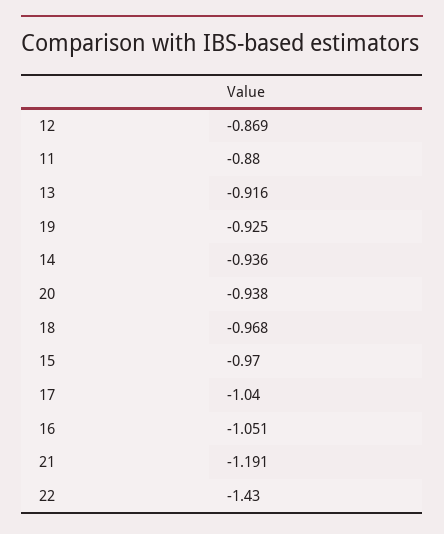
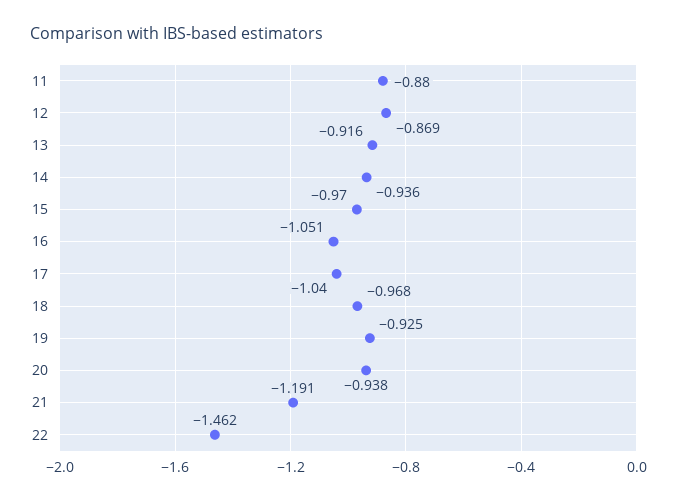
22: -1.43 -> -1.462

